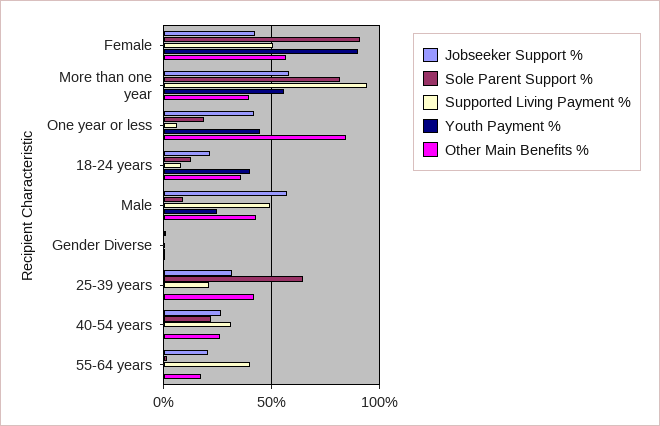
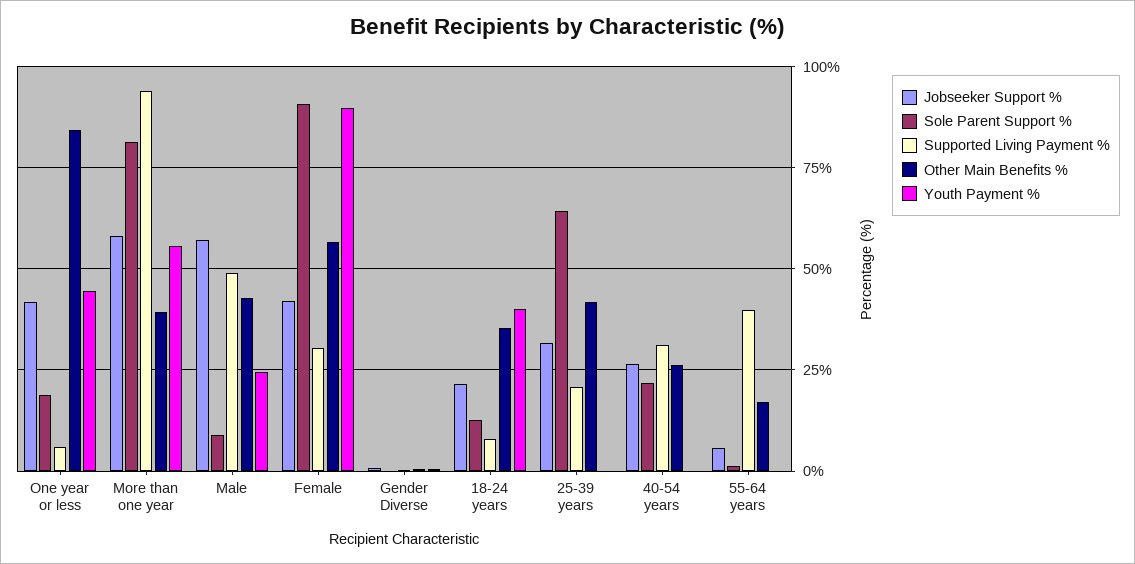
Supported Living Payment %, Female: 50 -> 30
Jobseeker Support %, 55-64 years: 20 -> 5

